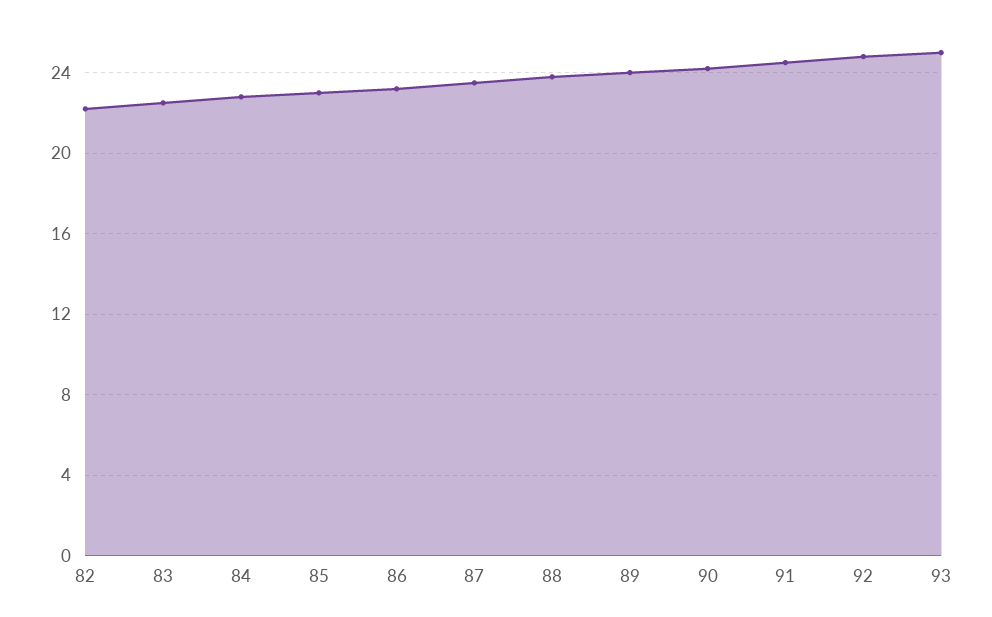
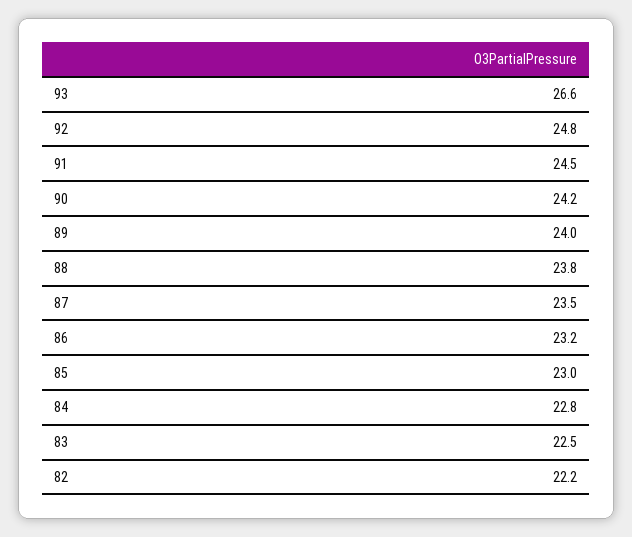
93: 25 -> 26.6

